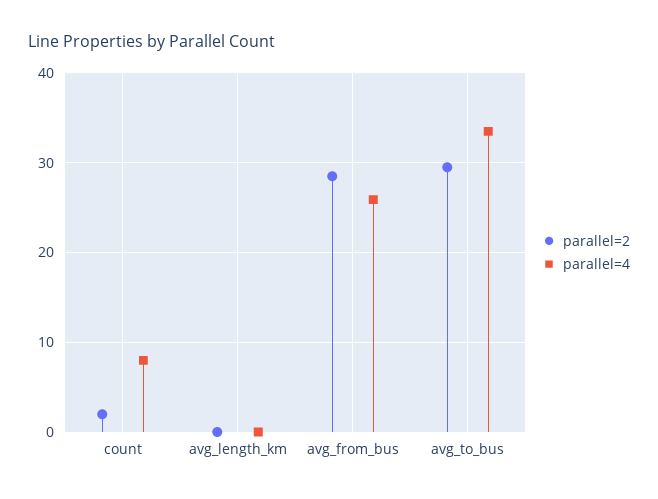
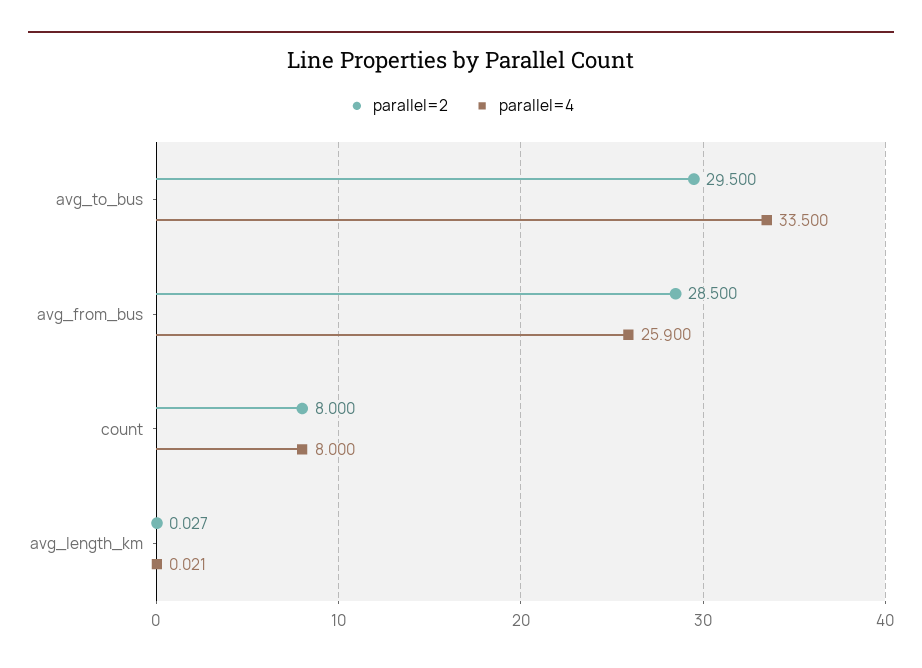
parallel=2, count: 2 -> 8

